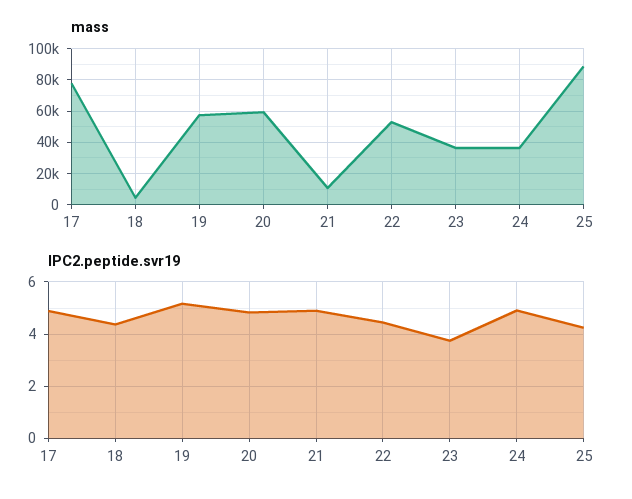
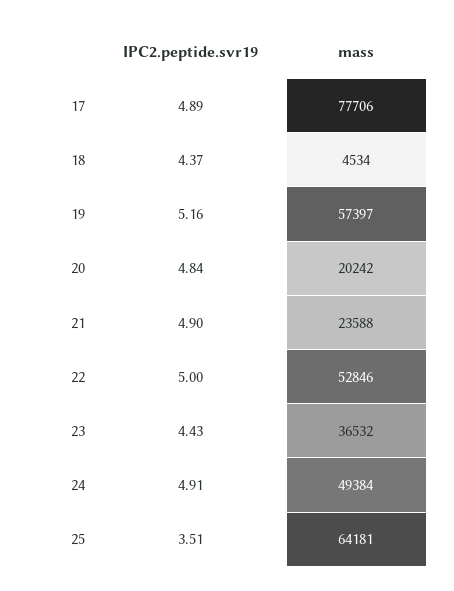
mass, 20: 60000 -> 20242
mass, 21: 10000 -> 23588
mass, 24: 35000 -> 49384
mass, 25: 90000 -> 64181
IPC2.peptide.svr19, 22: 4.5 -> 5
IPC2.peptide.svr19, 23: 3.75 -> 4.43
IPC2.peptide.svr19, 25: 4.25 -> 3.51

